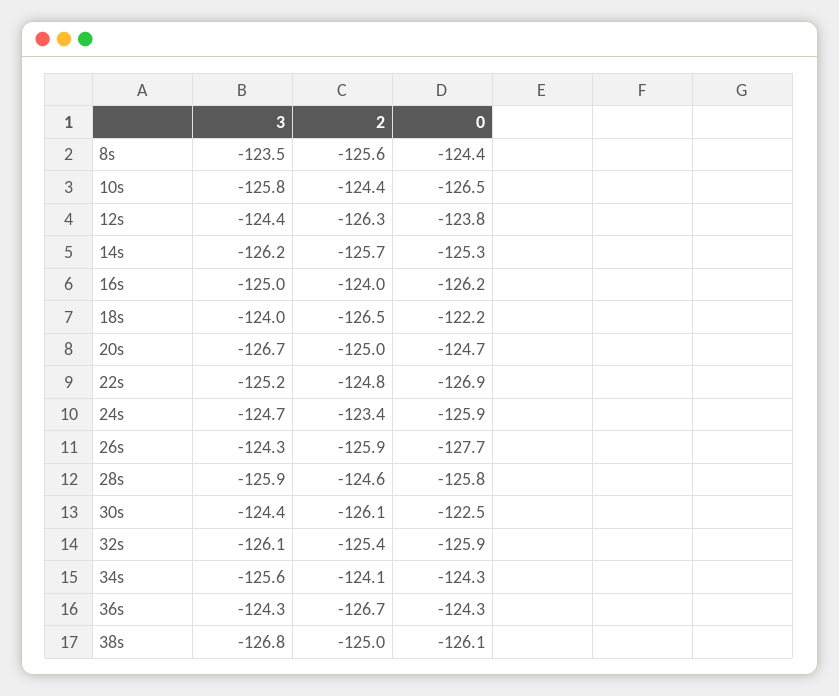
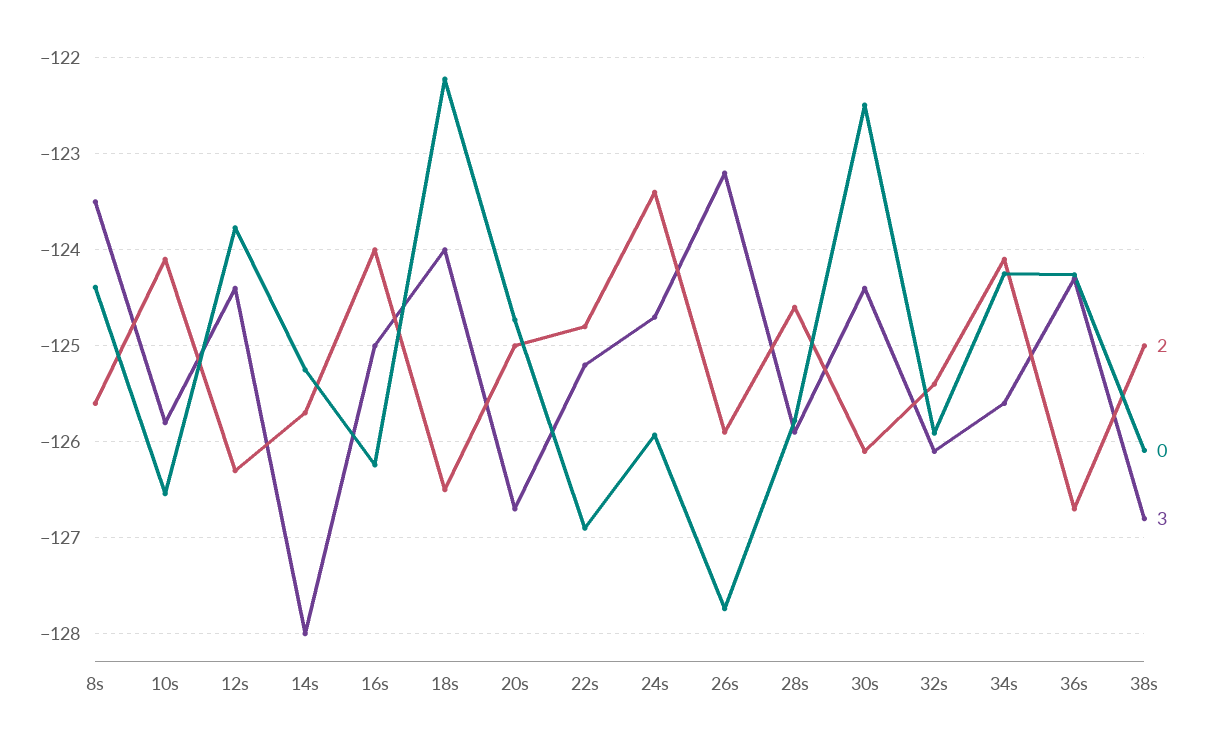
2, 10s: -124.4 -> -124.1
3, 14s: -126.2 -> -128
3, 26s: -124.3 -> -123.2

